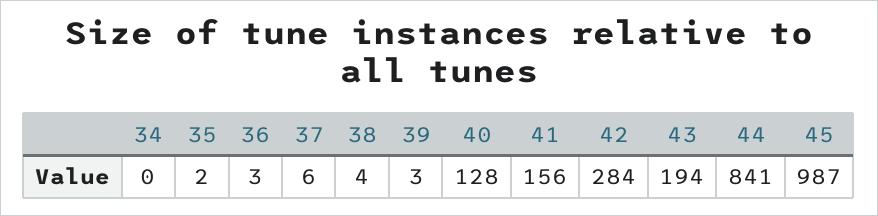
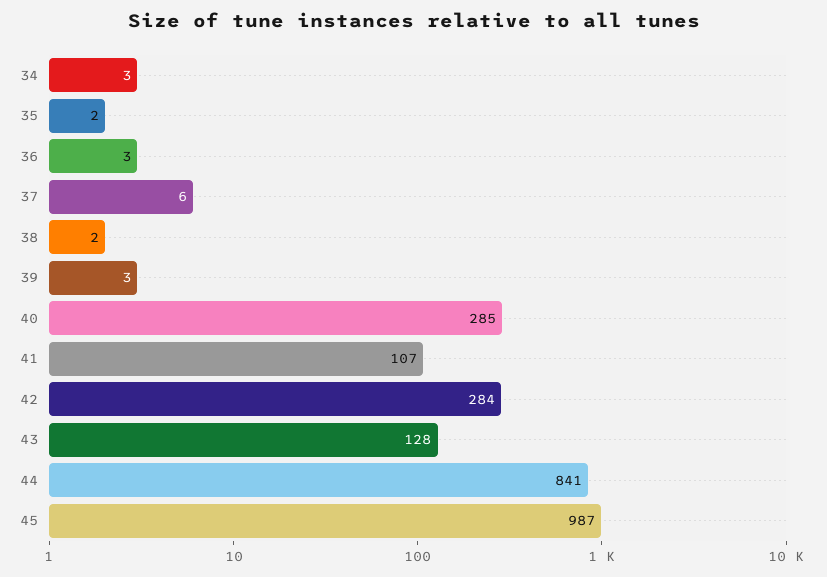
34: 0 -> 3
38: 4 -> 2
40: 128 -> 285
41: 156 -> 107
43: 194 -> 128

